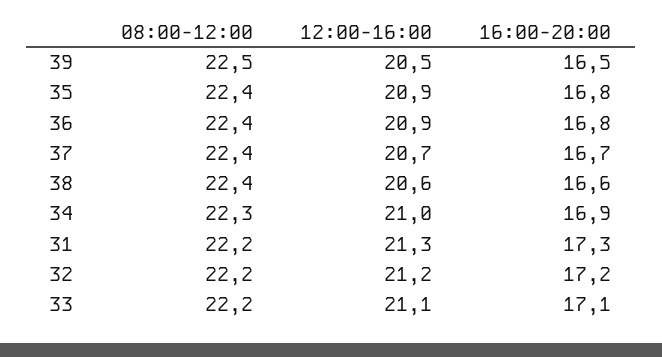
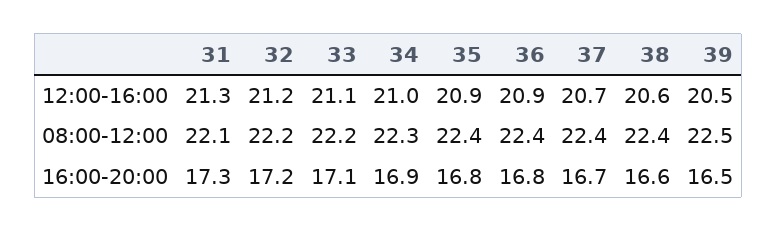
08:00-12:00, 31: 22.2 -> 22.1

